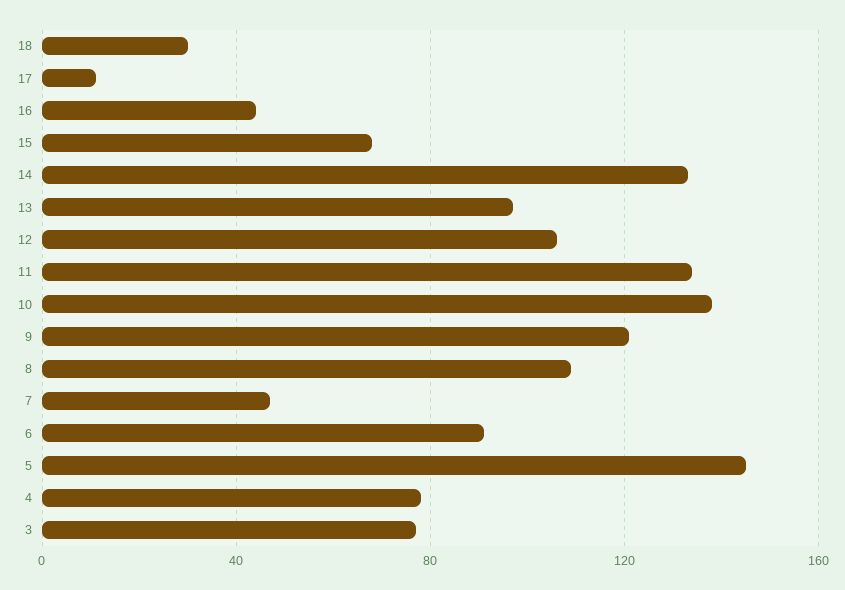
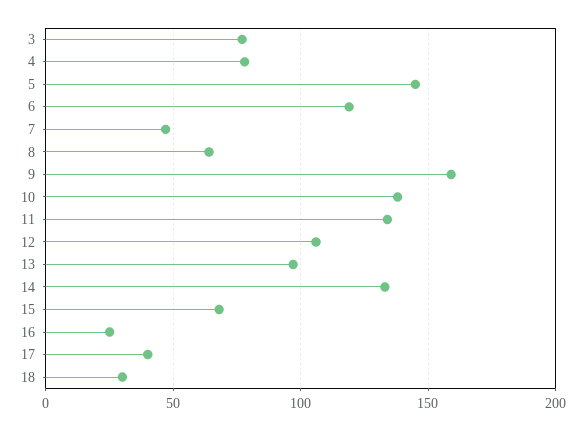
17: 10 -> 40
16: 45 -> 25
9: 120 -> 160
8: 110 -> 65
6: 90 -> 120

